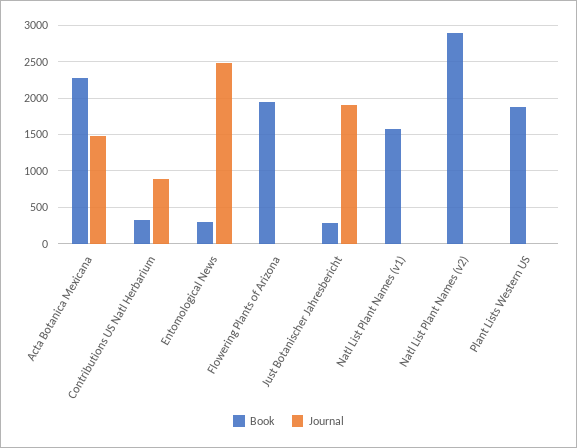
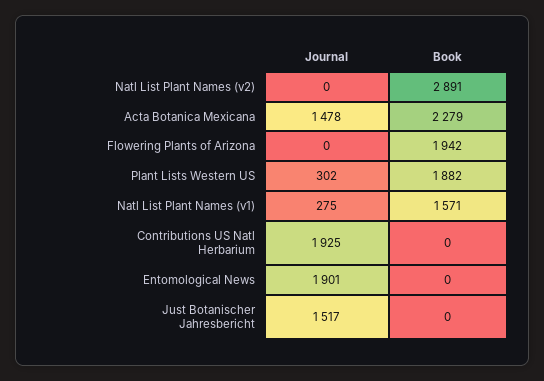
Book, Contributions US Natl Herbarium: 300 -> 0
Journal, Contributions US Natl Herbarium: 900 -> 1925
Book, Entomological News: 300 -> 0
Journal, Entomological News: 2500 -> 1901
Book, Just Botanischer Jahresbericht: 300 -> 0
Journal, Just Botanischer Jahresbericht: 1900 -> 1517
Journal, Natl List Plant Names (v1): 0 -> 275
Journal, Plant Lists Western US: 0 -> 302

